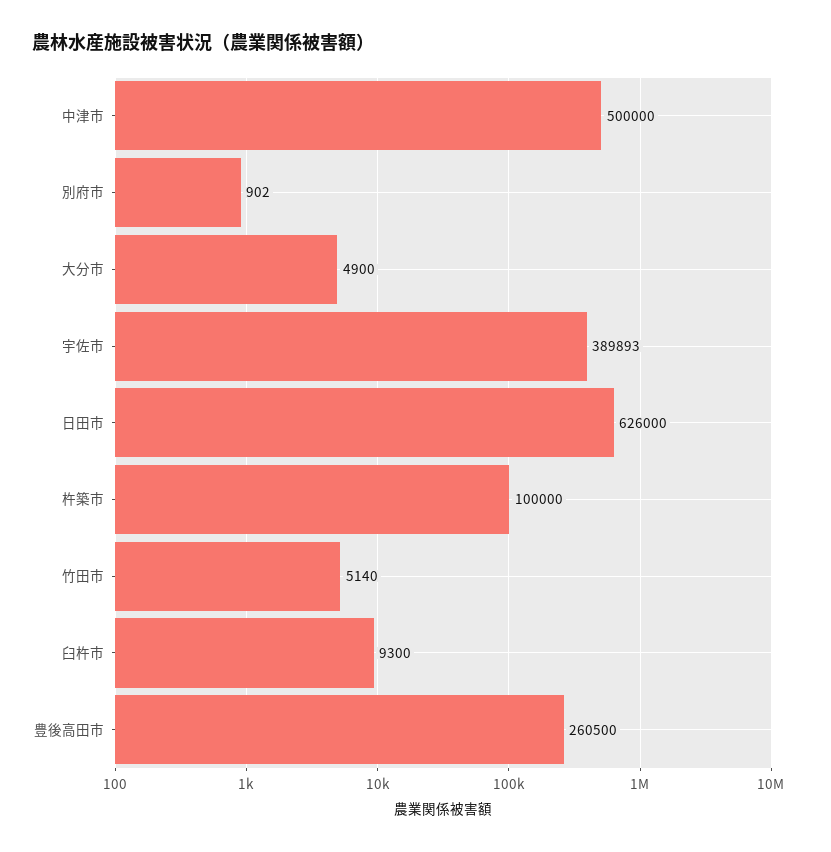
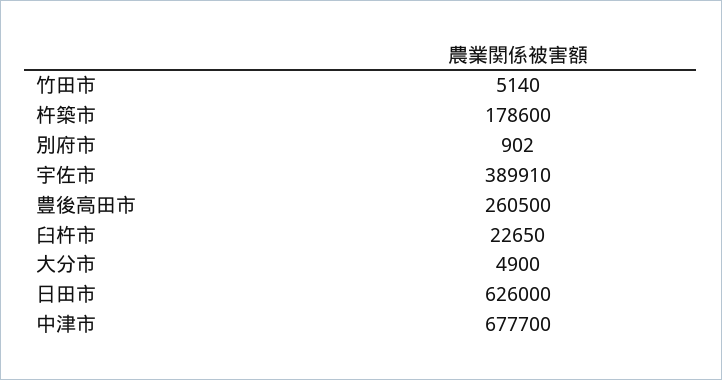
中津市: 500000 -> 677700
宇佐市: 389893 -> 389910
杵築市: 100000 -> 178600
臼杵市: 9300 -> 22650

